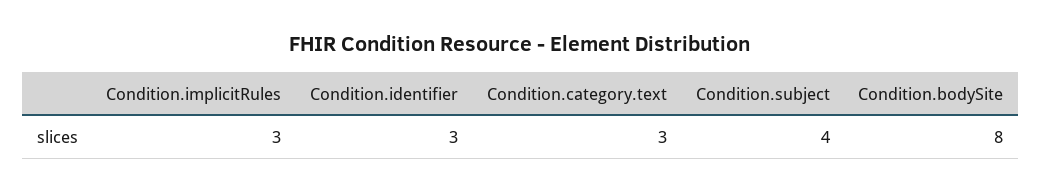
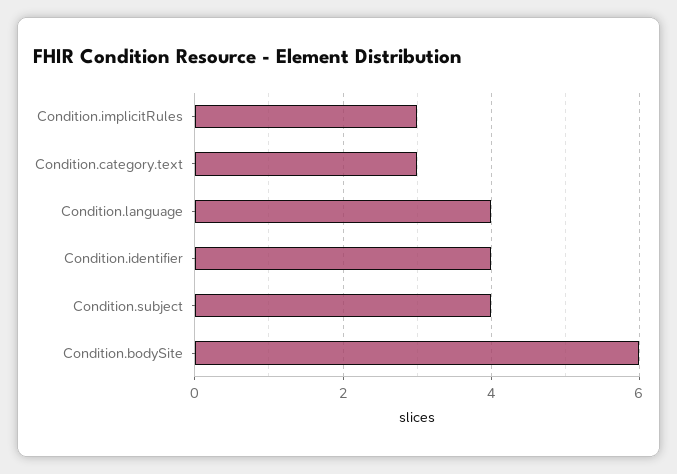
Condition.identifier: 3 -> 4
Condition.bodySite: 8 -> 6
Condition.language: none -> 4

